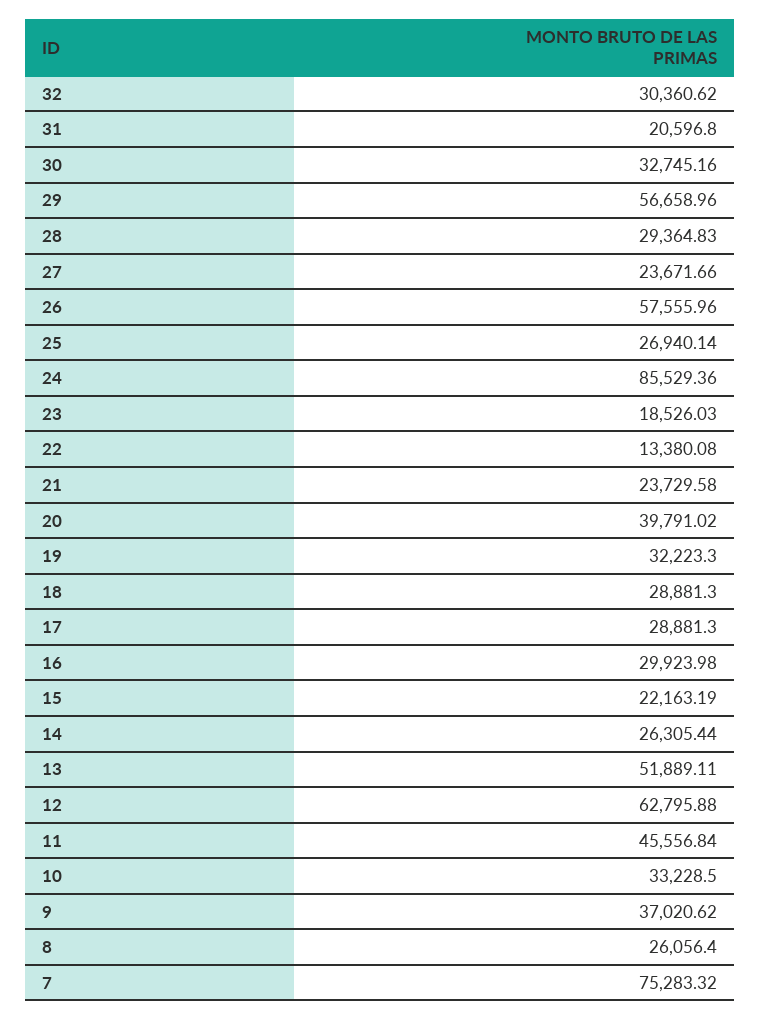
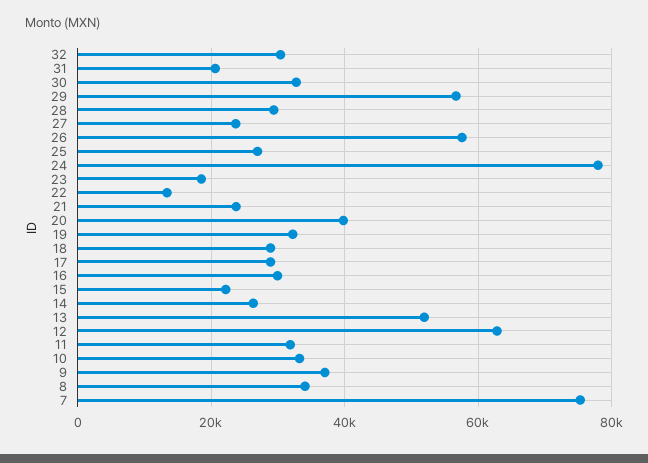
24: 85529.36 -> 78000
11: 45556.84 -> 32000
8: 26056.4 -> 34000

